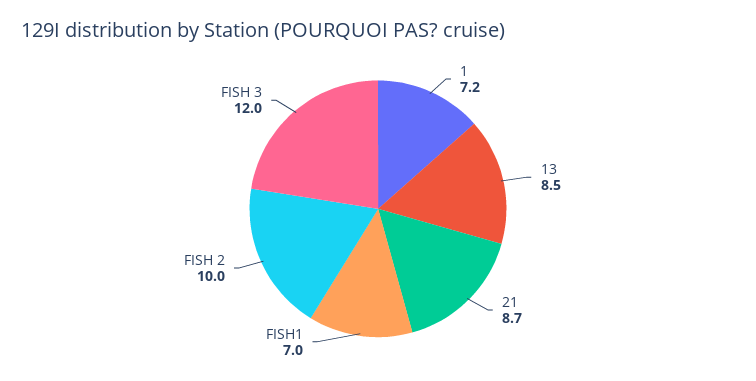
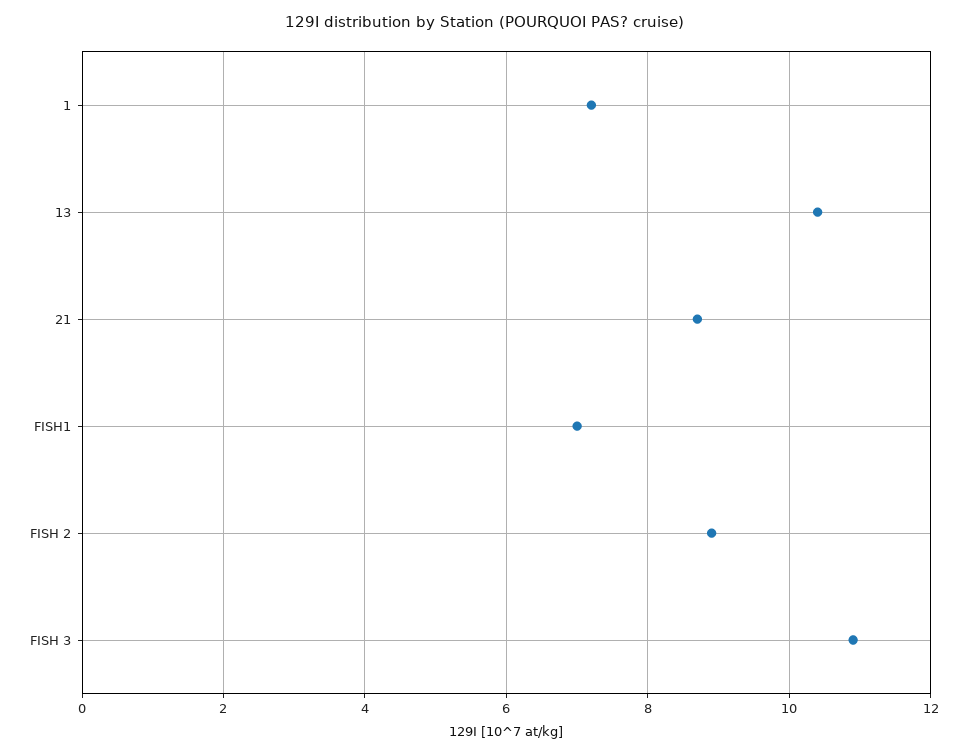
13: 8.5 -> 10.5
FISH 2: 10 -> 9
FISH 3: 12 -> 11

